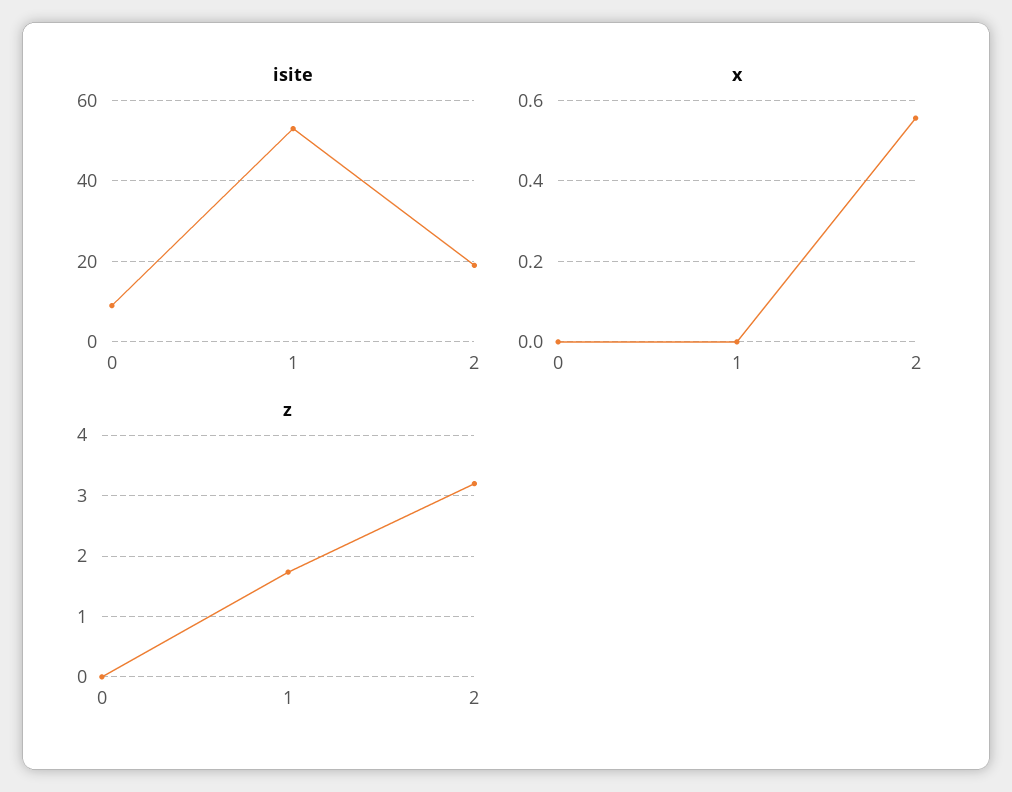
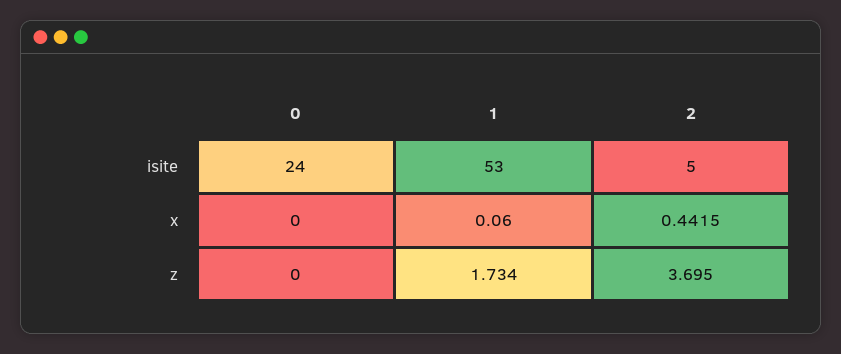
isite, 0: 10 -> 24
isite, 2: 20 -> 5
x, 1: 0 -> 0.06
x, 2: 0.56 -> 0.4415
z, 2: 3.2 -> 3.695

